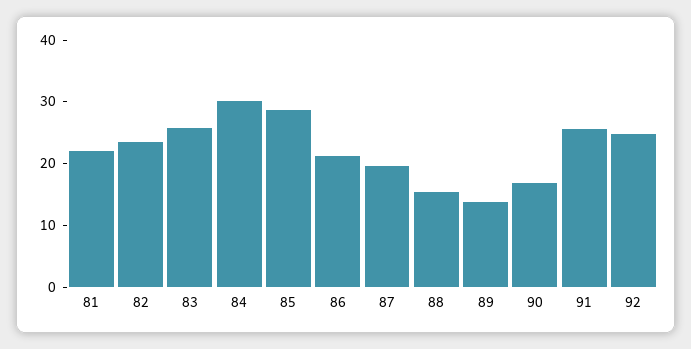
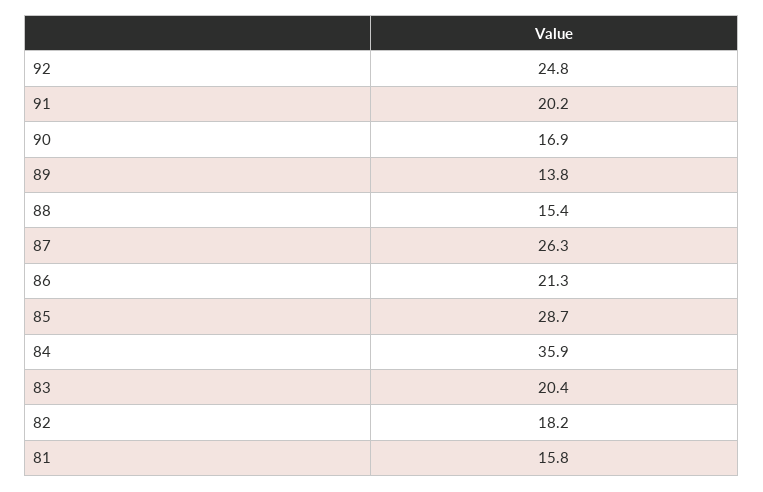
81: 22 -> 15.8
82: 24 -> 18.2
83: 26 -> 20.4
84: 30 -> 35.9
87: 20 -> 26.3
91: 26 -> 20.2

